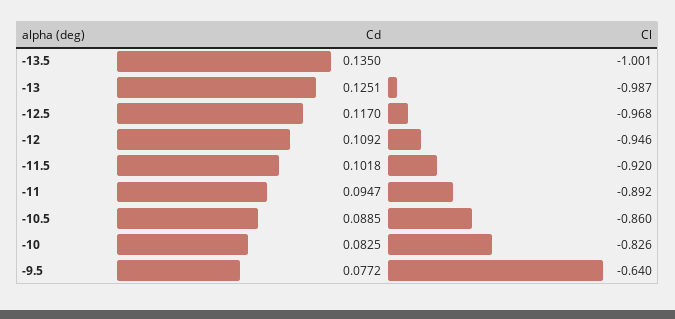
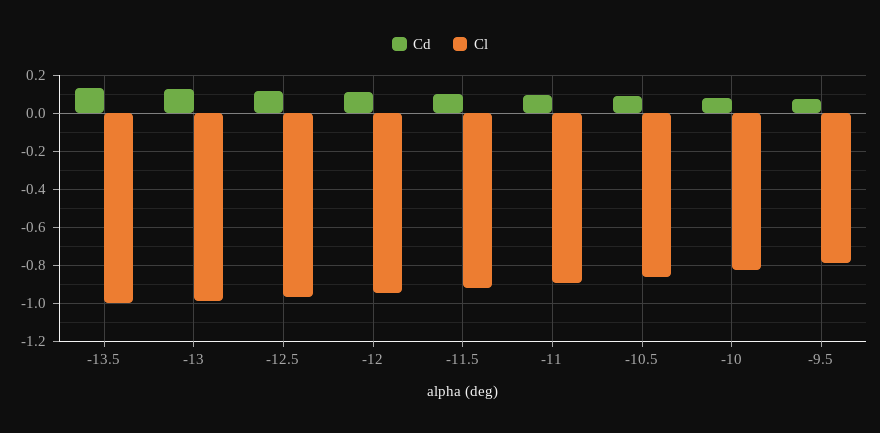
Cl, -9.5: -0.64 -> -0.8

